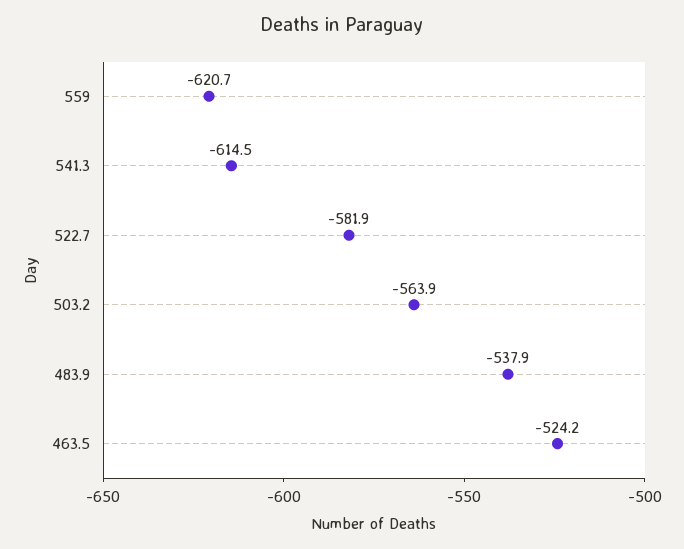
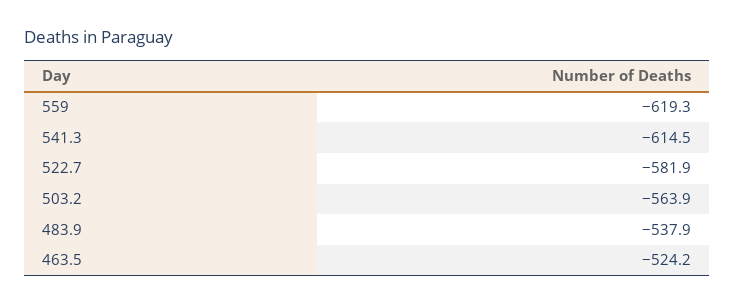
559: -620.7 -> -619.3

